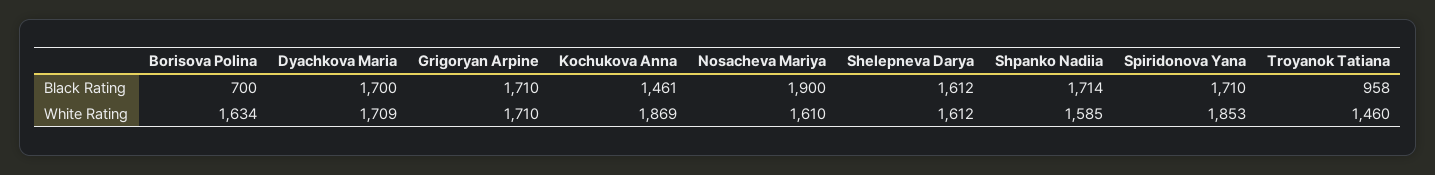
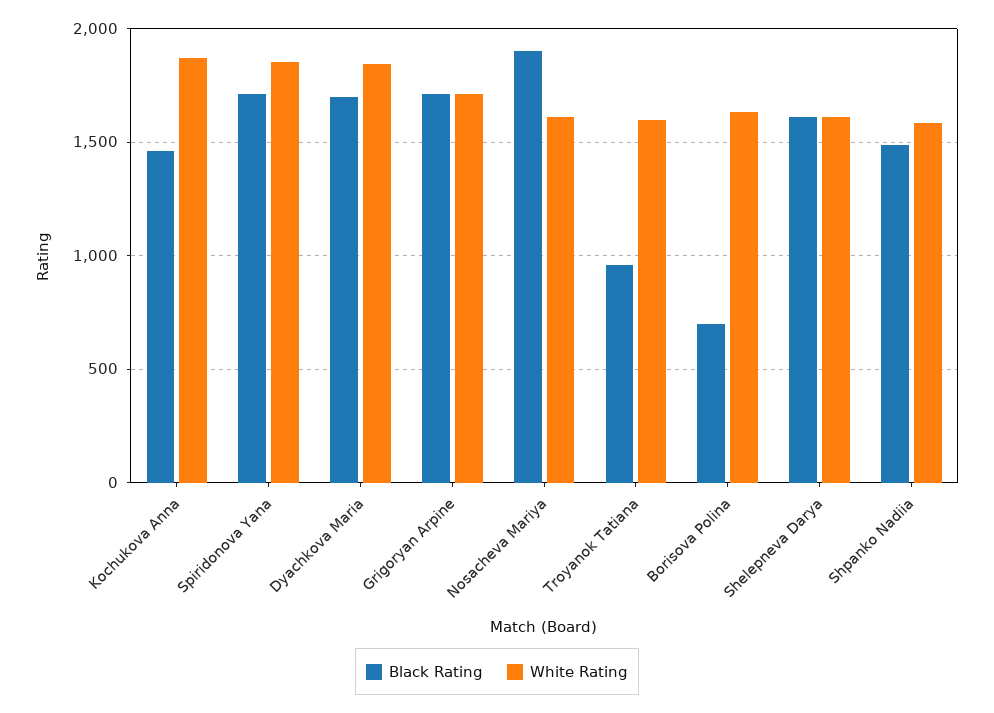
Black Rating, Shpanko Nadiia: 1714 -> 1500
White Rating, Dyachkova Maria: 1709 -> 1850
White Rating, Troyanok Tatiana: 1460 -> 1600

